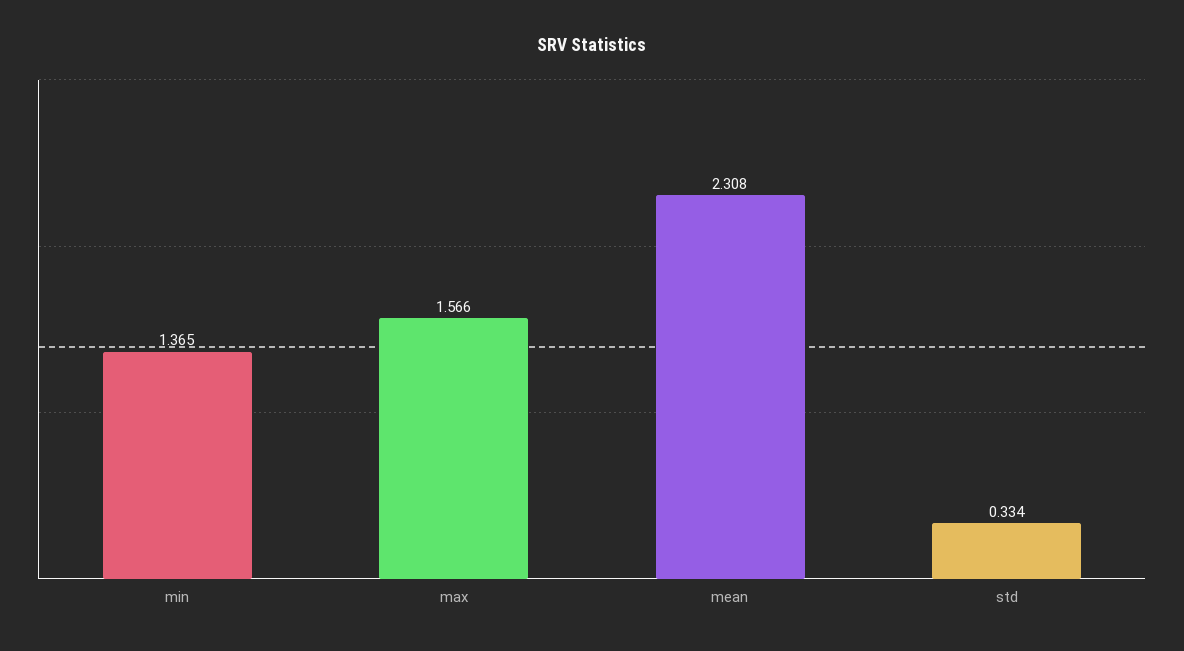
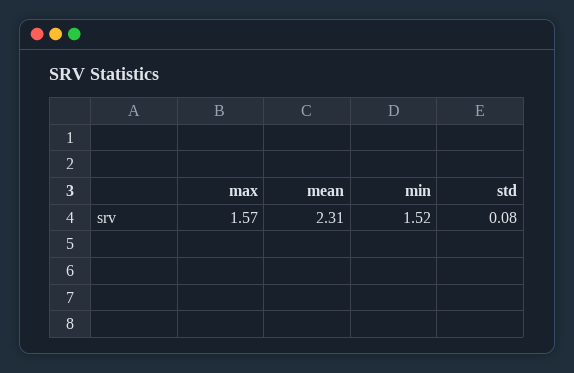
min: 1.365 -> 1.52
std: 0.334 -> 0.08

